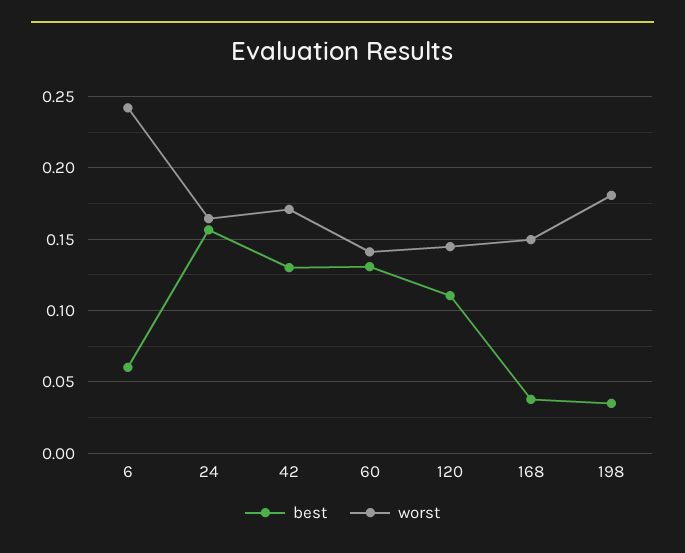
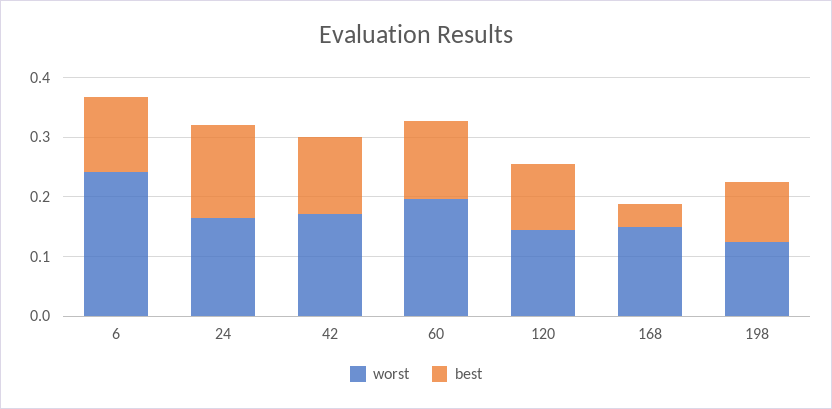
best, 6: 0.06 -> 0.12
worst, 60: 0.14 -> 0.2
best, 198: 0.035 -> 0.1
worst, 198: 0.18 -> 0.12

